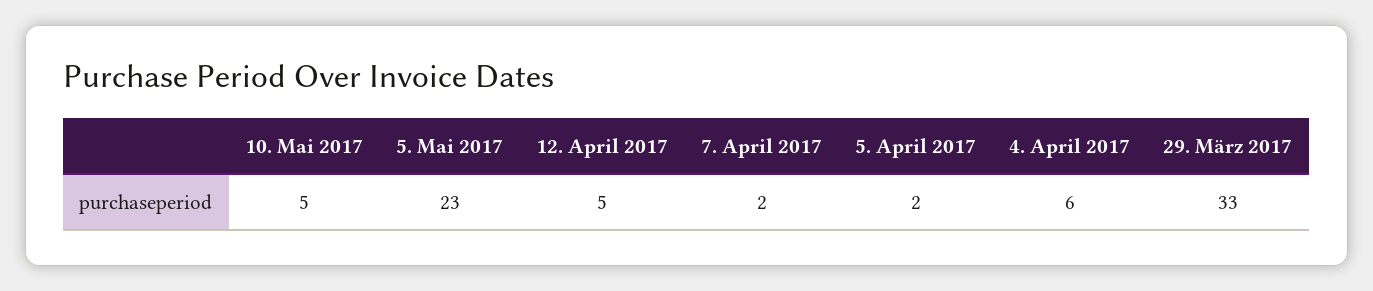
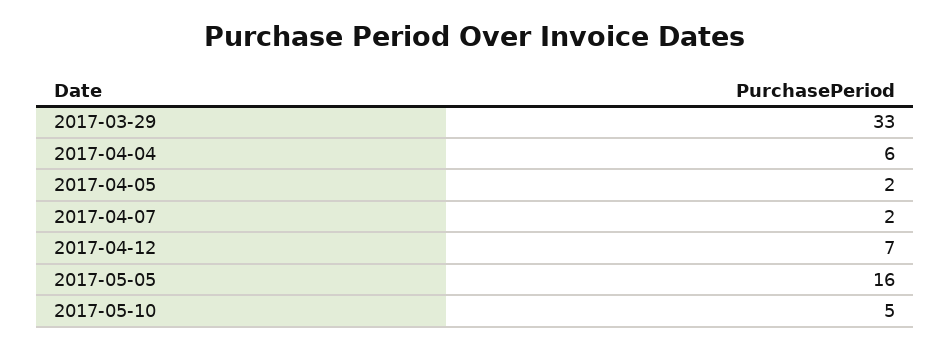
5. Mai 2017: 23 -> 16
12. April 2017: 5 -> 7

